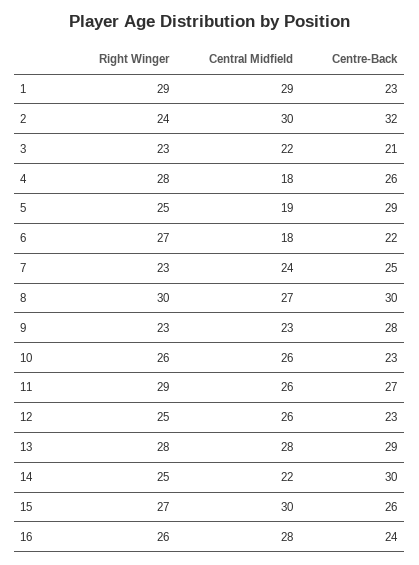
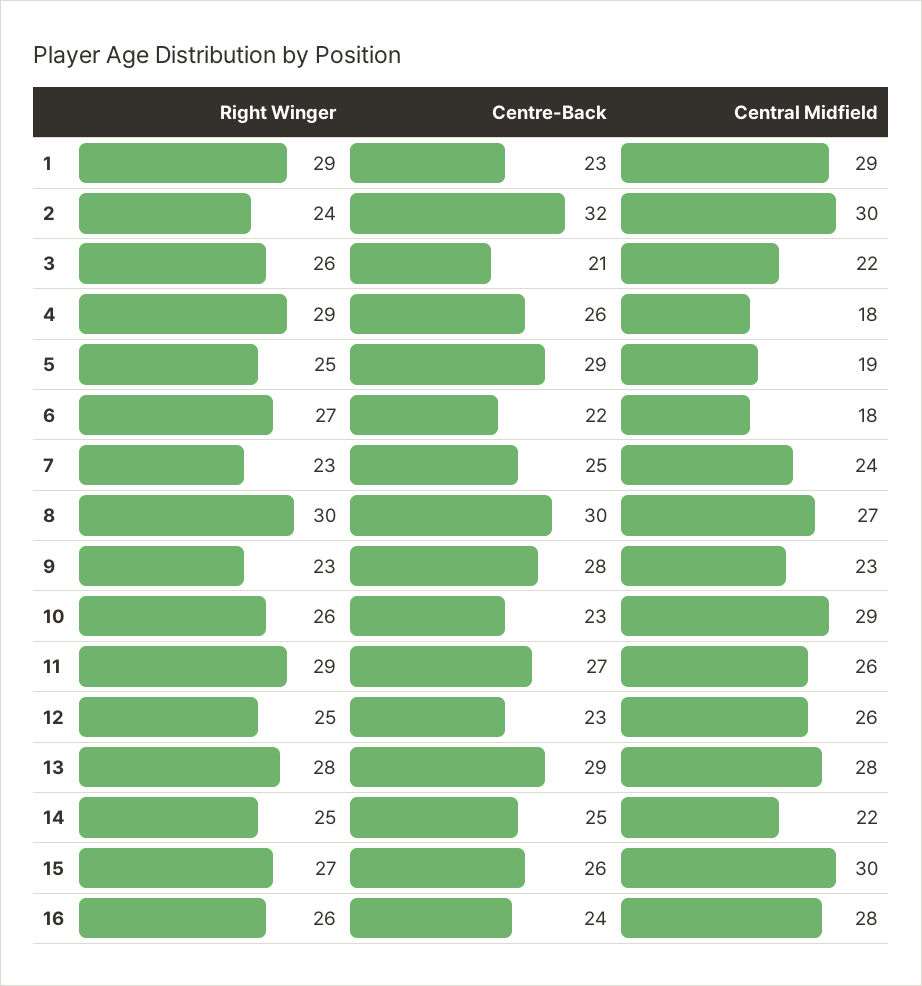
Right Winger, 3: 23 -> 26
Right Winger, 4: 28 -> 29
Central Midfield, 10: 26 -> 29
Centre-Back, 14: 30 -> 25

